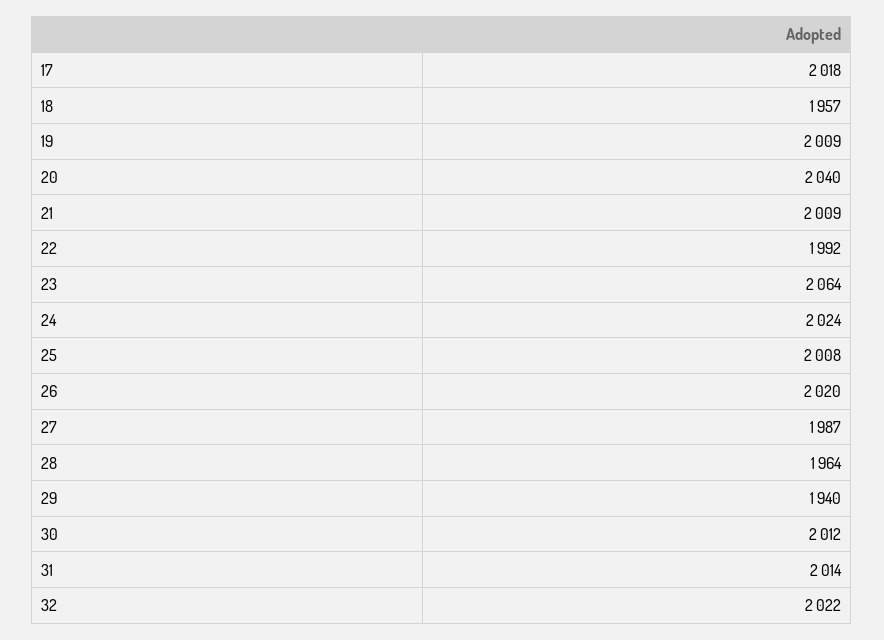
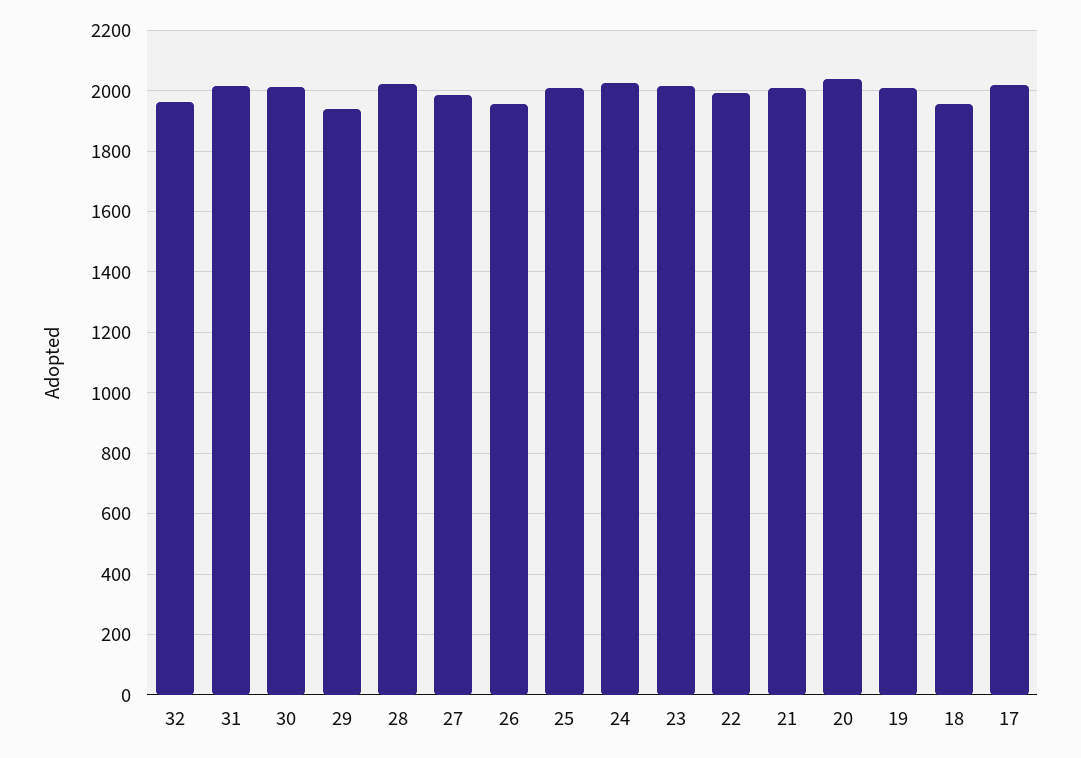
23: 2064 -> 2020
26: 2020 -> 1960
28: 1964 -> 2020
32: 2022 -> 1960

